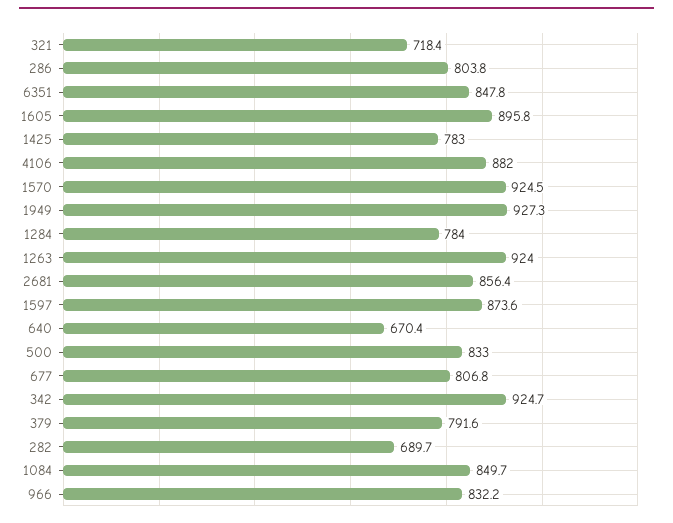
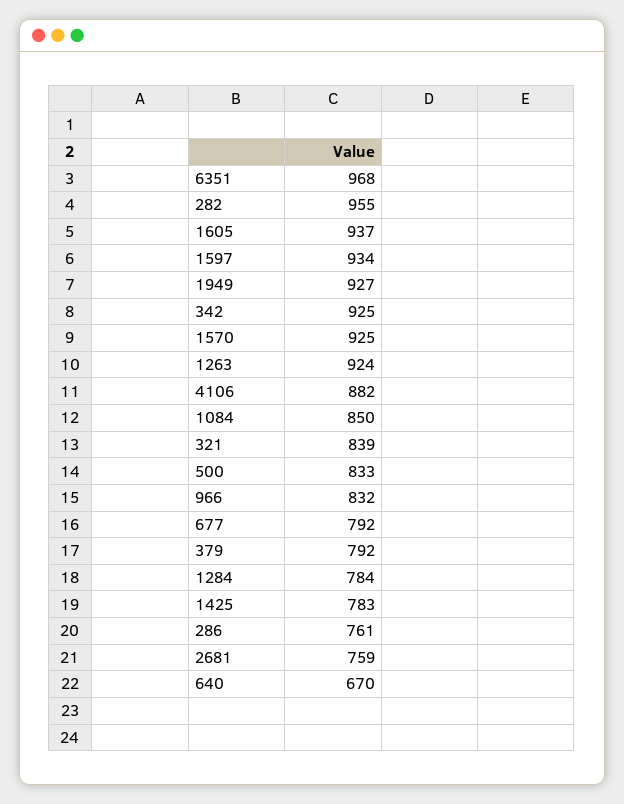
321: 718.4 -> 839
286: 803.8 -> 761
6351: 847.8 -> 968
1605: 895.8 -> 937
2681: 856.4 -> 759
1597: 873.6 -> 934
677: 806.8 -> 792
282: 689.7 -> 955

